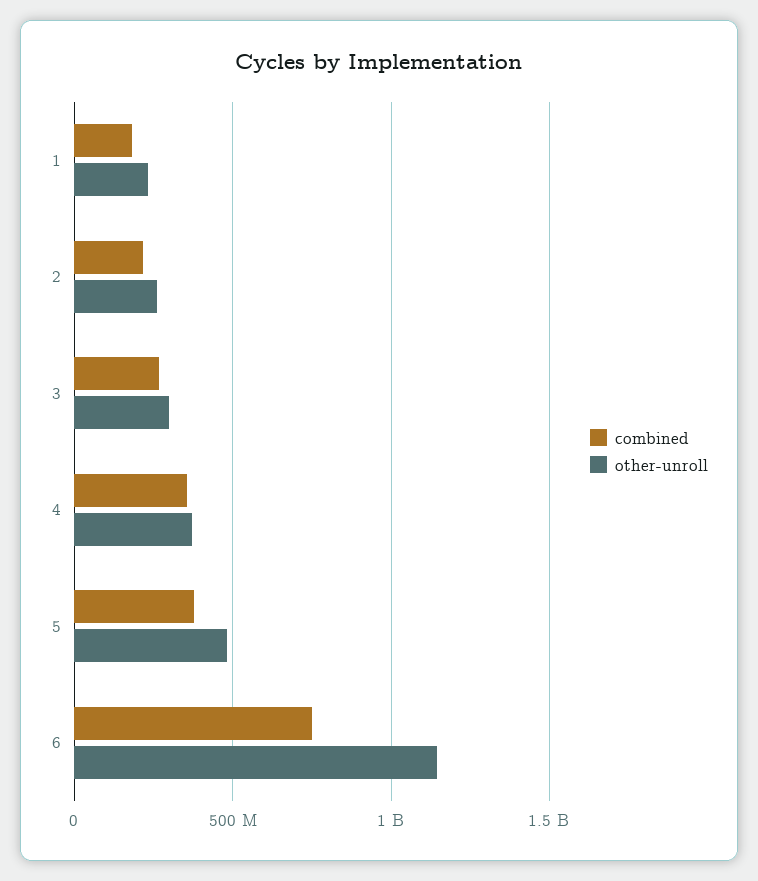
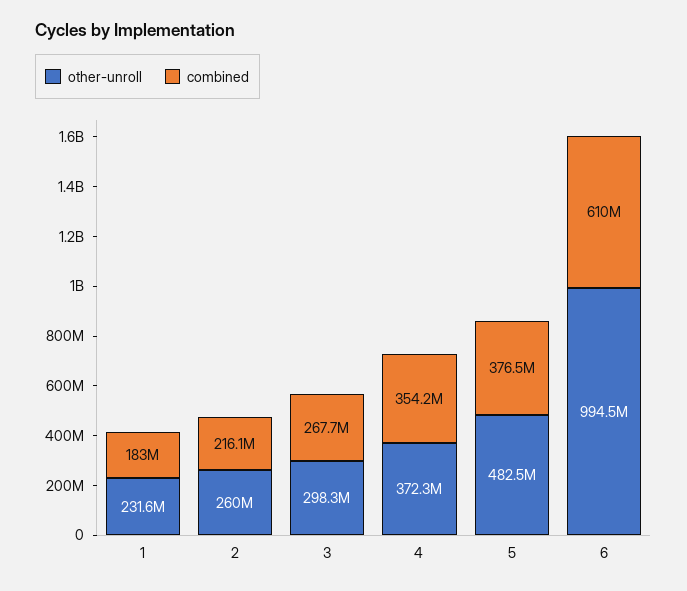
combined, 6: 750000000 -> 610000000
other-unroll, 6: 1150000000 -> 994500000

